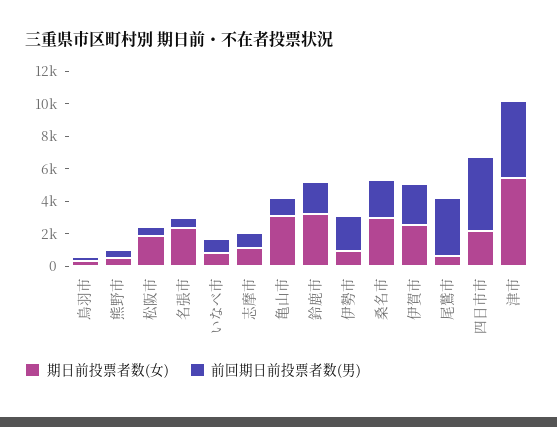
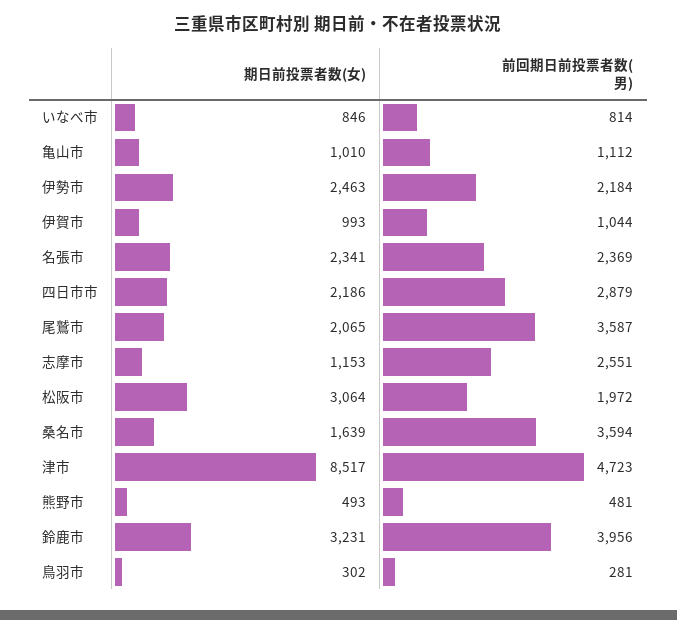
期日前投票者数(女), 松阪市: 2000 -> 3064
前回期日前投票者数(男), 松阪市: 500 -> 1972
前回期日前投票者数(男), 名張市: 500 -> 2369
前回期日前投票者数(男), 志摩市: 1000 -> 2551
期日前投票者数(女), 亀山市: 3000 -> 1010
前回期日前投票者数(男), 鈴鹿市: 2000 -> 3956
期日前投票者数(女), 伊勢市: 1000 -> 2463
期日前投票者数(女), 桑名市: 3000 -> 1639
前回期日前投票者数(男), 桑名市: 2500 -> 3594
期日前投票者数(女), 伊賀市: 2500 -> 993
前回期日前投票者数(男), 伊賀市: 2500 -> 1044
期日前投票者数(女), 尾鷲市: 500 -> 2065
前回期日前投票者数(男), 四日市市: 4500 -> 2879
期日前投票者数(女), 津市: 5500 -> 8517

